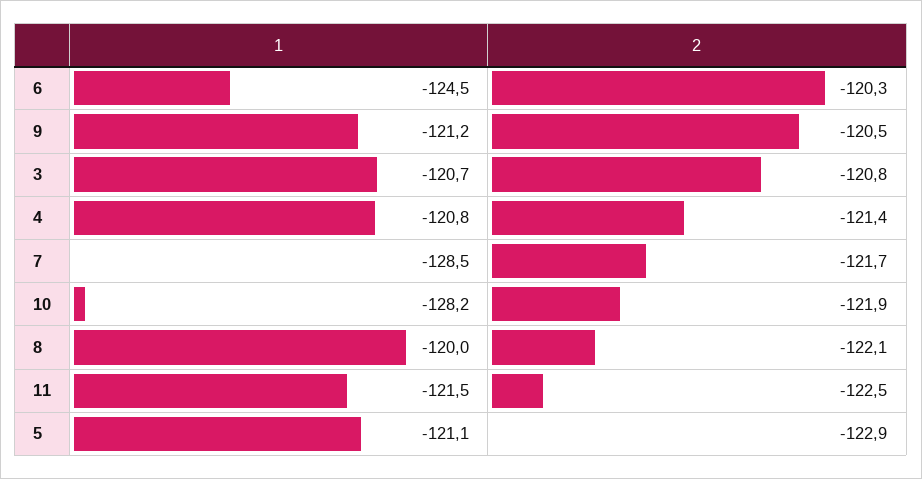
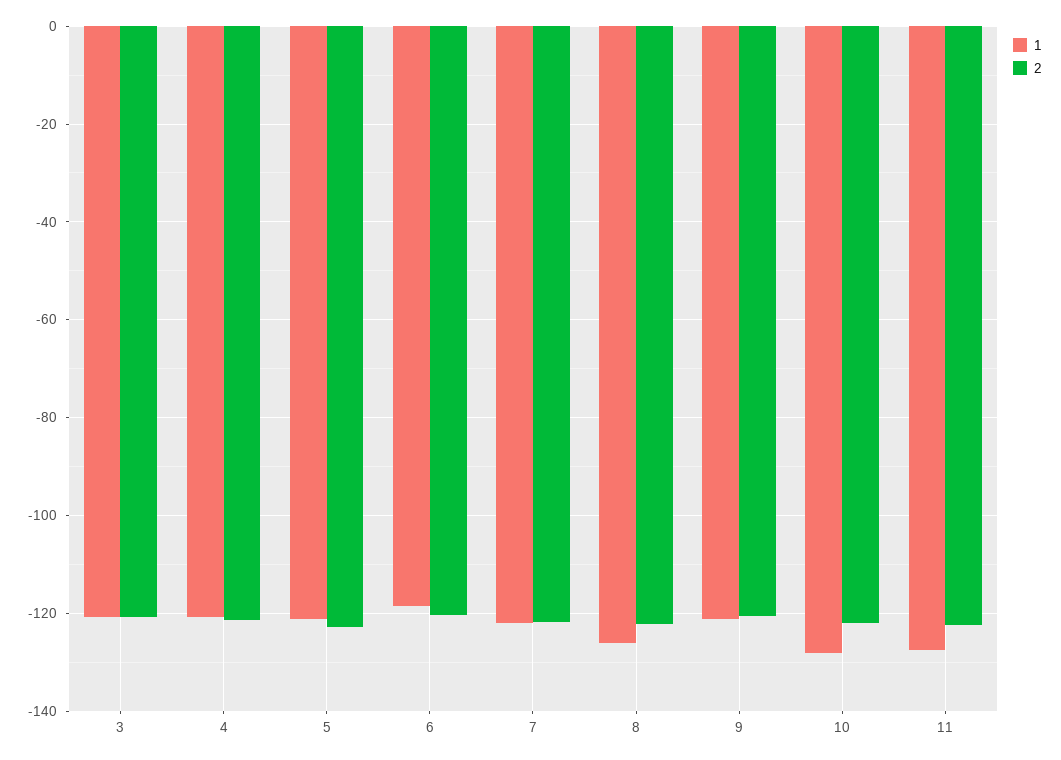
1, 6: -124.5 -> -118
1, 7: -128.5 -> -122
1, 8: -120 -> -126
1, 11: -121.5 -> -128

